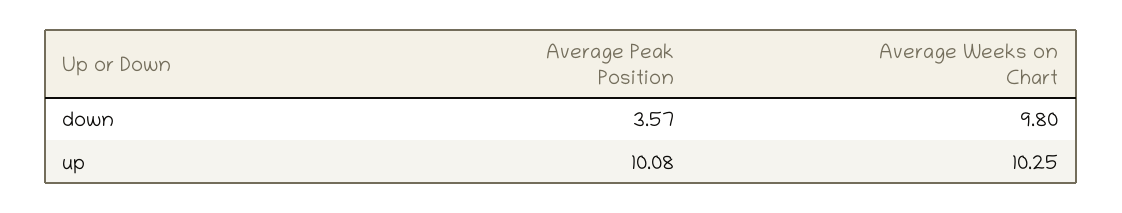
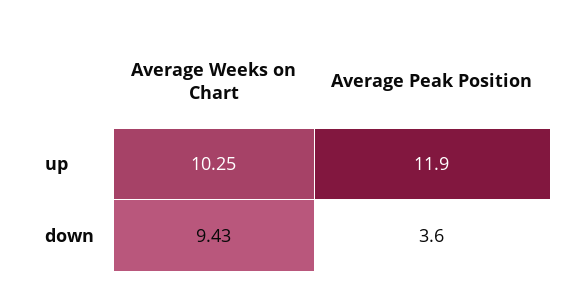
Average Weeks on Chart, down: 9.8 -> 9.43
Average Peak Position, up: 10.08 -> 11.9

